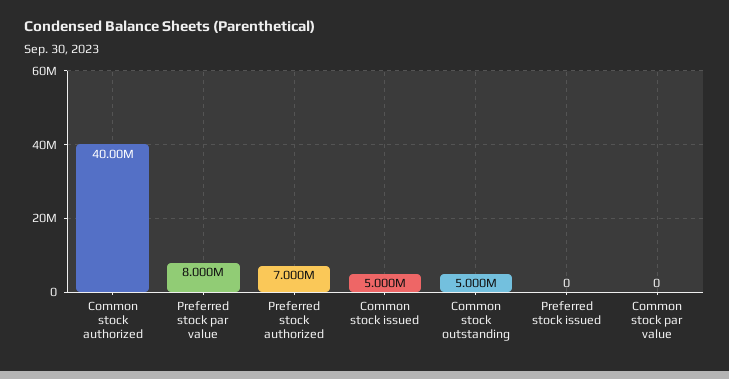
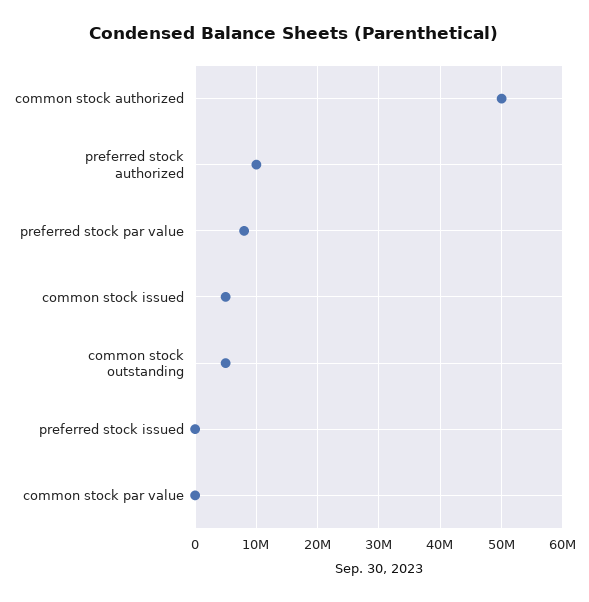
Common stock authorized: 40000000 -> 50000000
Preferred stock authorized: 7000000 -> 10000000

